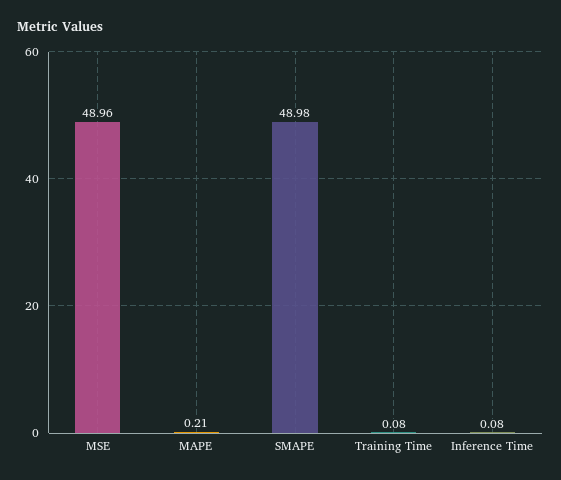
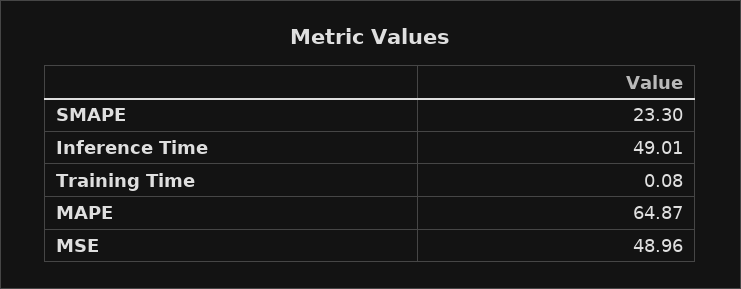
MAPE: 0.21 -> 64.87
SMAPE: 48.98 -> 23.3
Inference Time: 0.08 -> 49.01

